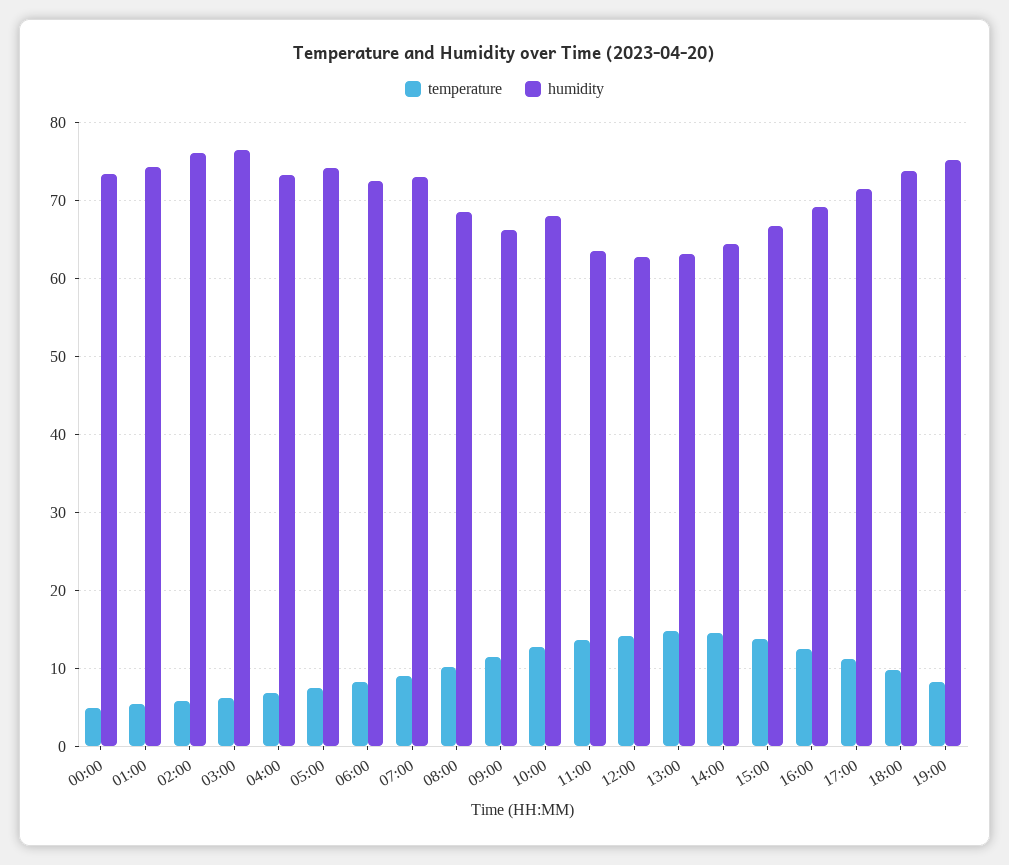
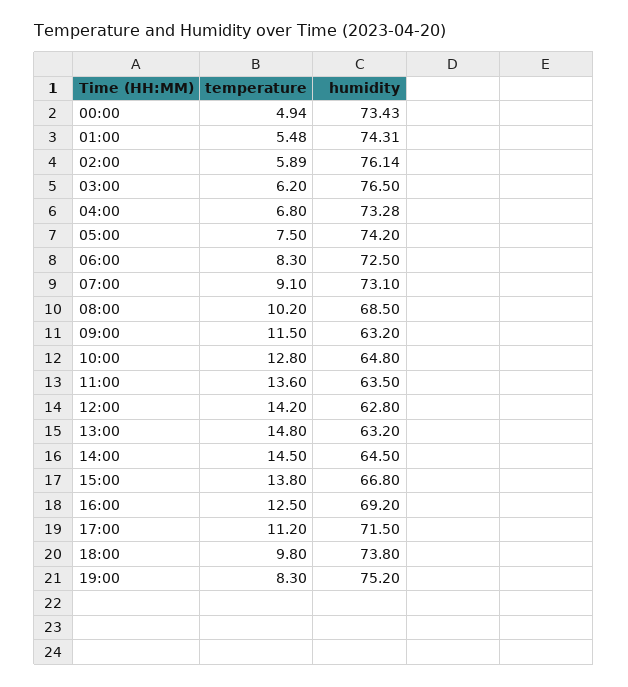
humidity, 09:00: 66 -> 63.2
humidity, 10:00: 68 -> 64.8

